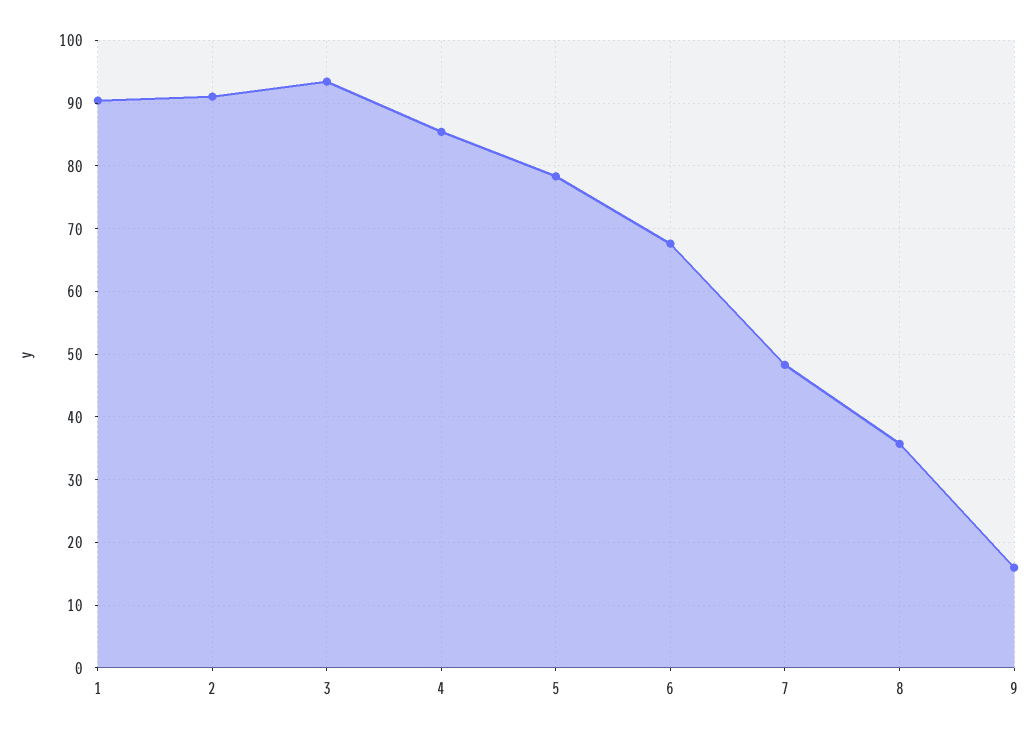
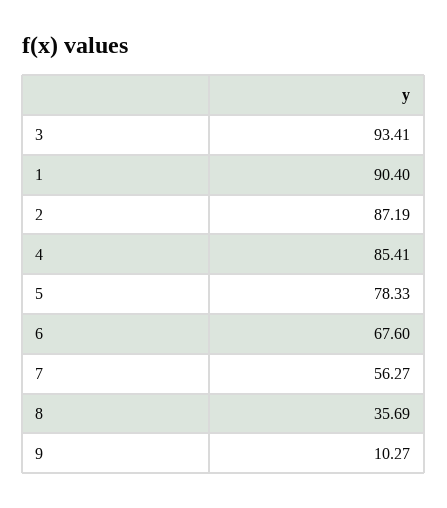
2: 91 -> 87.19
7: 48 -> 56.27
9: 16 -> 10.27

